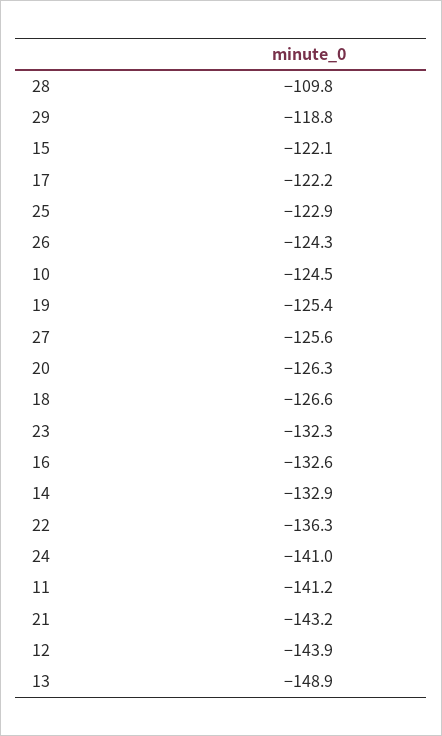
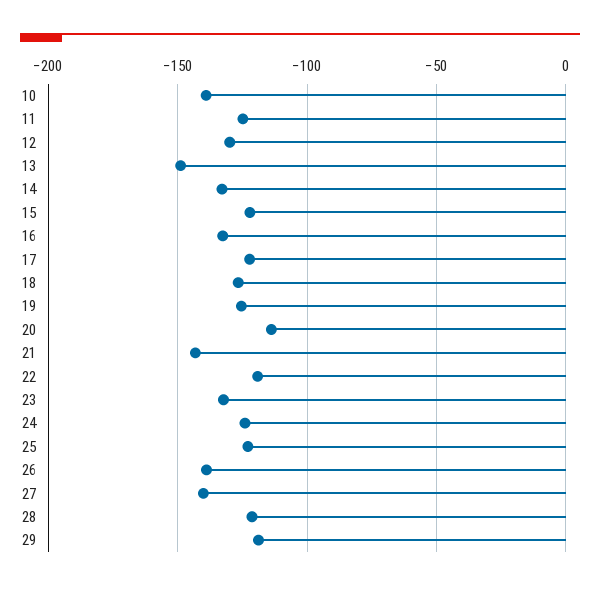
28: -109.8 -> -120
26: -124.3 -> -140
10: -124.5 -> -140
27: -125.6 -> -140
20: -126.3 -> -115
22: -136.3 -> -120
24: -141 -> -125
11: -141.2 -> -125
12: -143.9 -> -130

